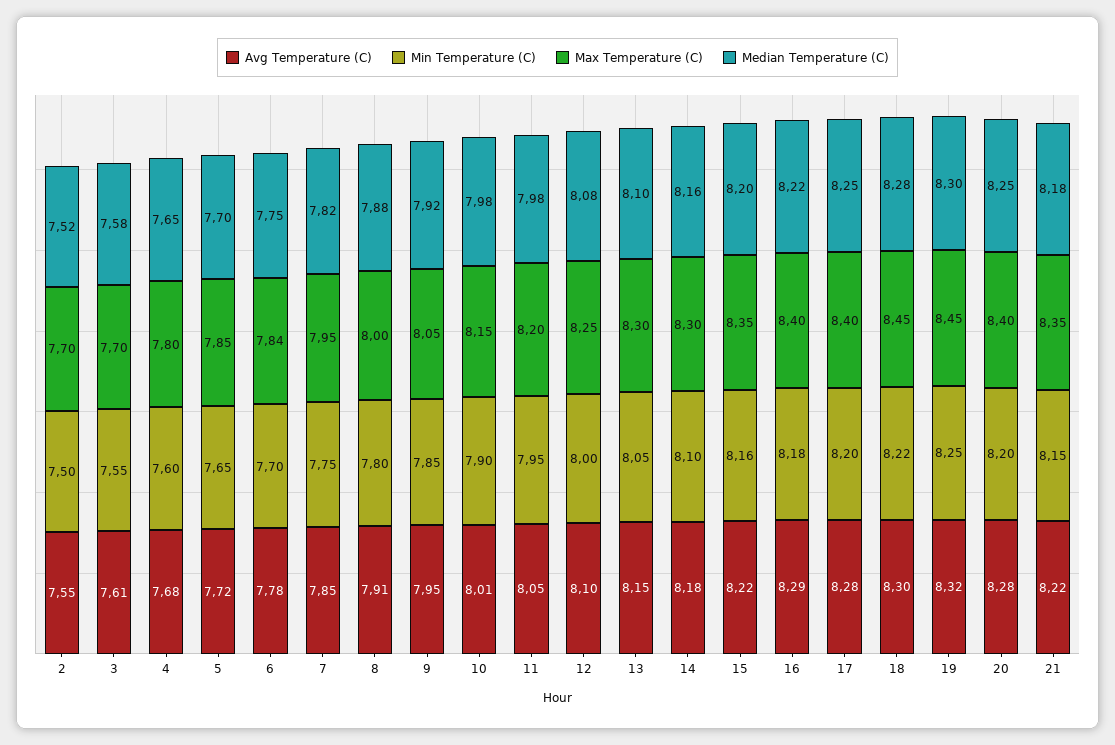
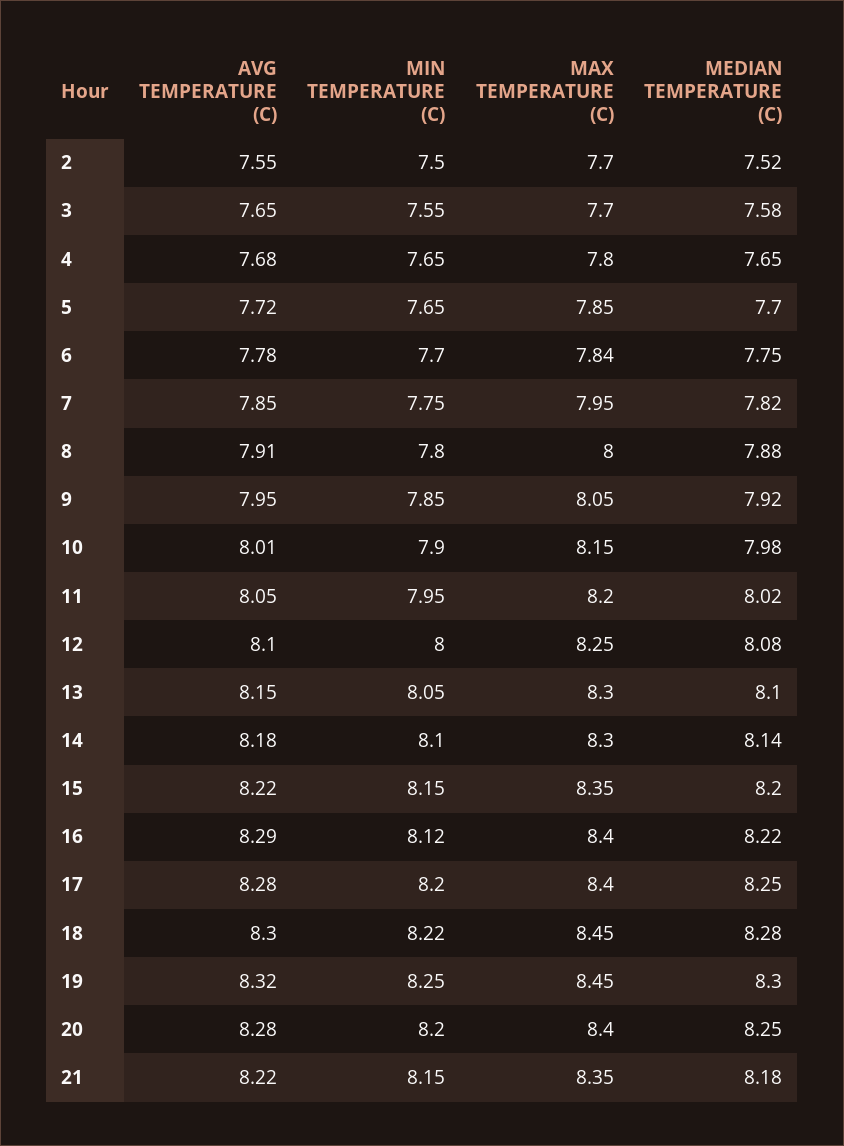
Avg Temperature (C), 3: 7.61 -> 7.65
Min Temperature (C), 4: 7.6 -> 7.65
Median Temperature (C), 11: 7.98 -> 8.02
Median Temperature (C), 14: 8.16 -> 8.14
Min Temperature (C), 15: 8.16 -> 8.15
Min Temperature (C), 16: 8.18 -> 8.12

